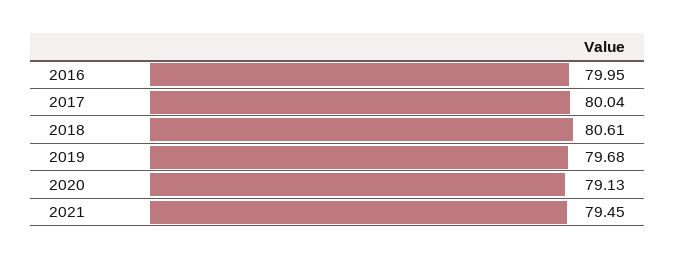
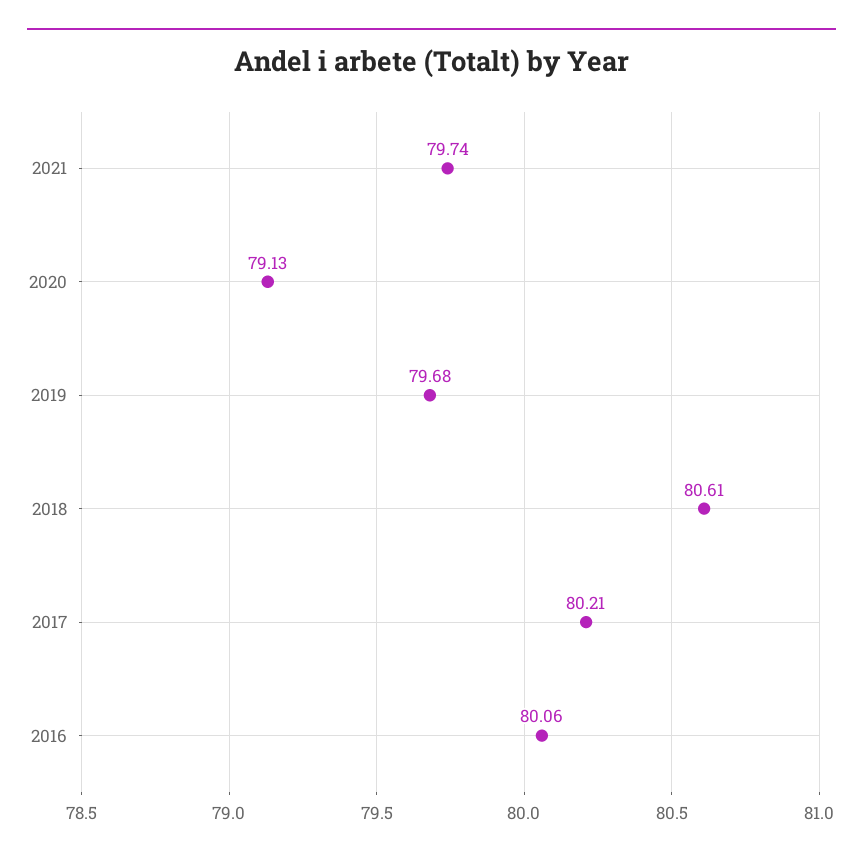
2016: 79.95 -> 80.06
2017: 80.04 -> 80.21
2021: 79.45 -> 79.74

